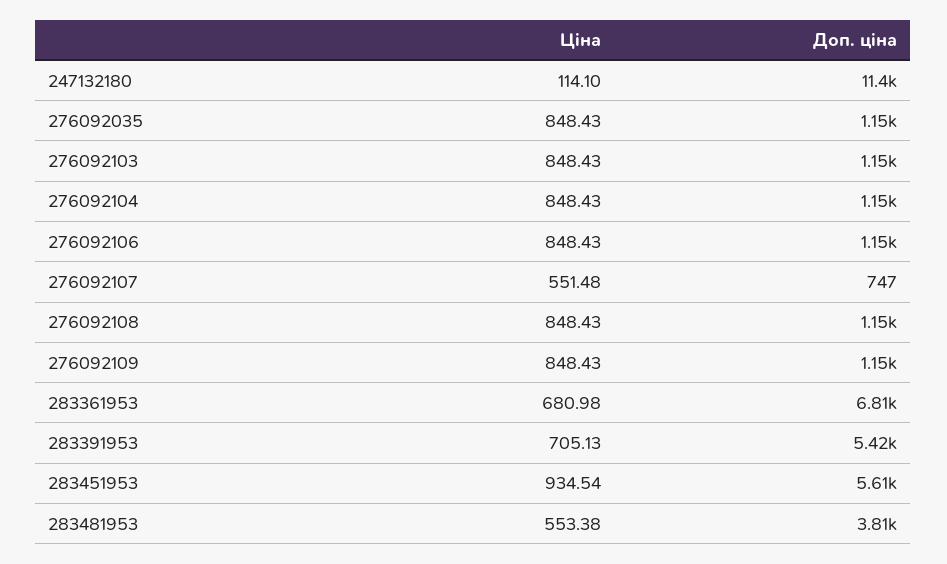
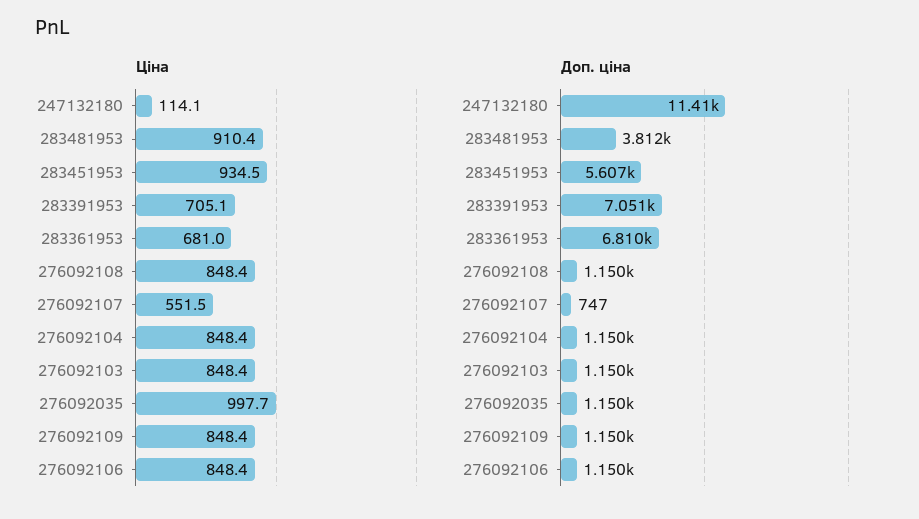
Ціна, 276092035: 848.43 -> 997.7
Доп. ціна, 283391953: 5420 -> 7051
Ціна, 283481953: 553.38 -> 910.4

